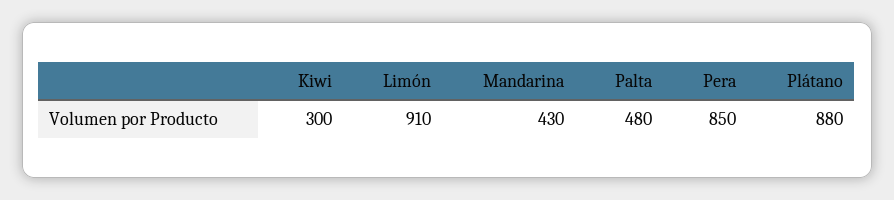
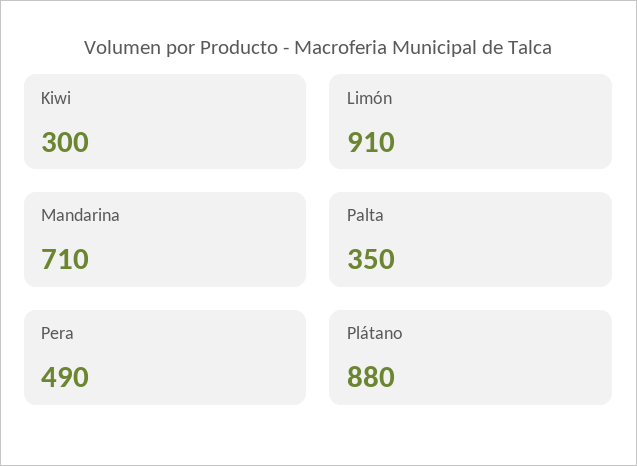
Mandarina: 430 -> 710
Palta: 480 -> 350
Pera: 850 -> 490

